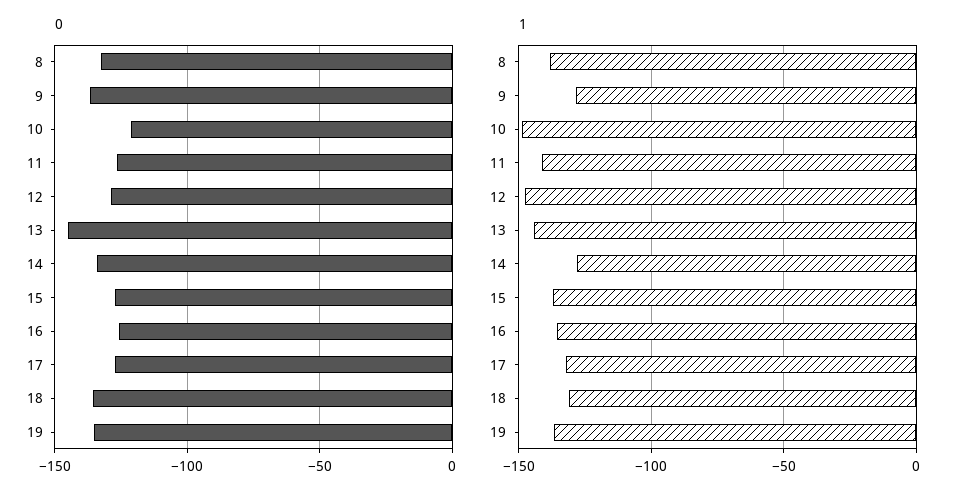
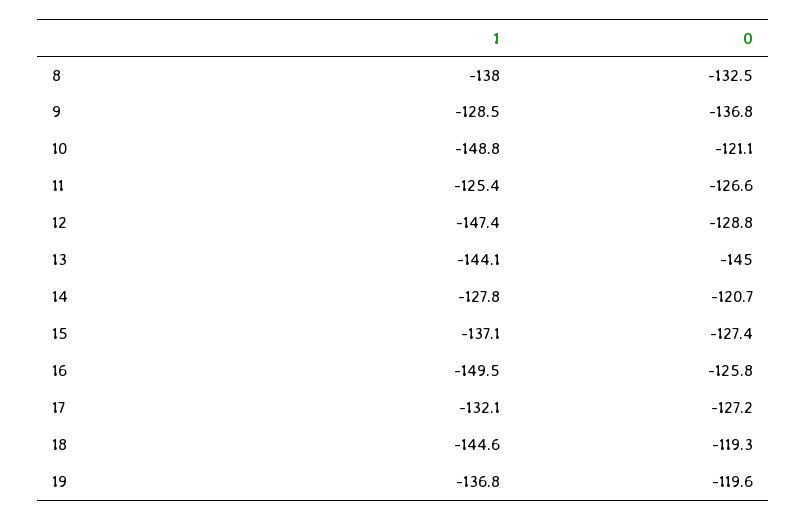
0, 14: -135 -> -120.7
0, 18: -135 -> -119.3
0, 19: -135 -> -119.6
1, 11: -140 -> -125.4
1, 16: -135 -> -149.5
1, 18: -130 -> -144.6

